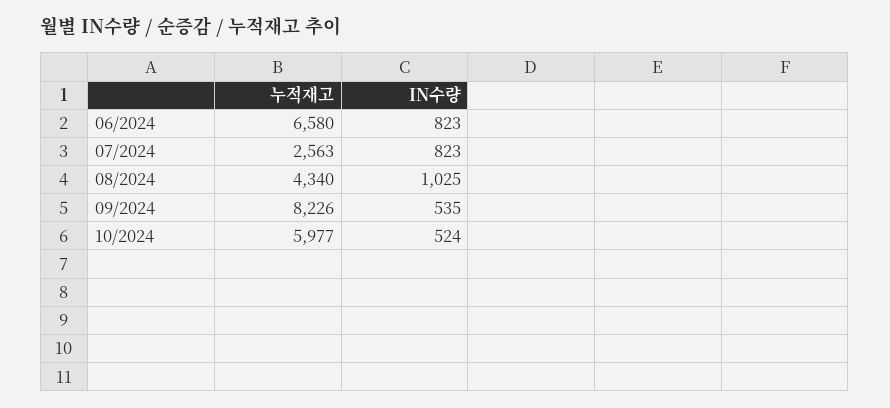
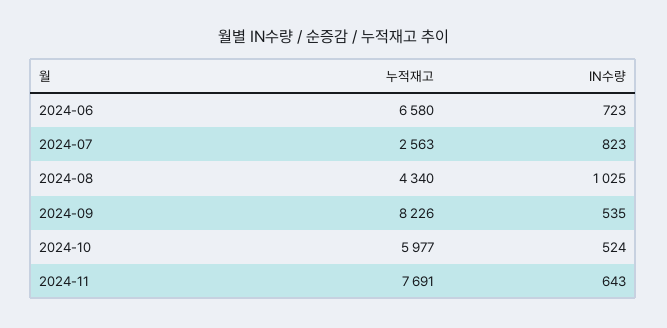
IN수량, 06/2024: 823 -> 723
누적재고, 2024-11: none -> 7691
IN수량, 2024-11: none -> 643

